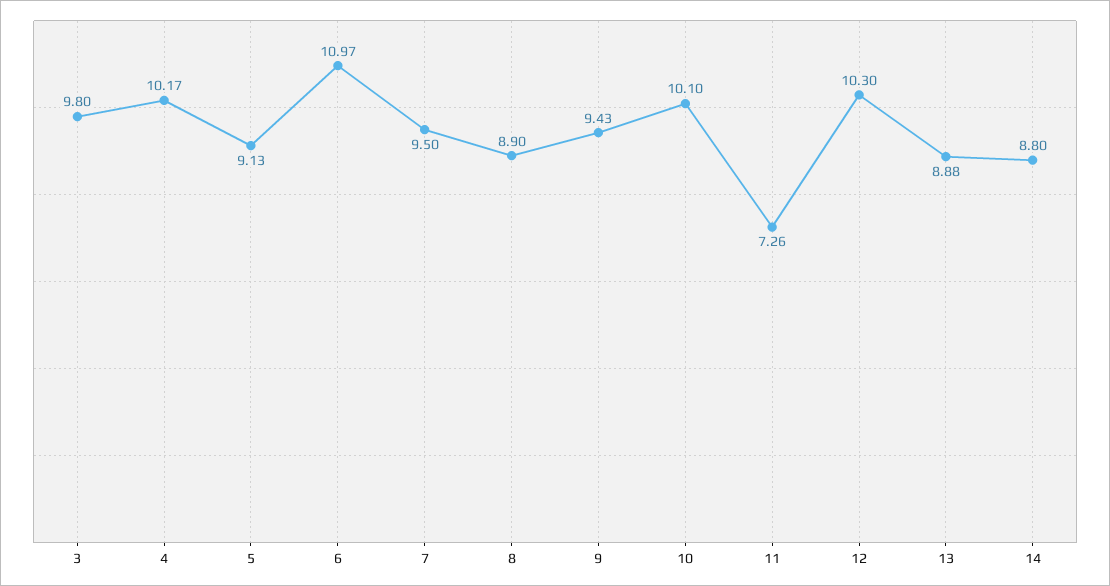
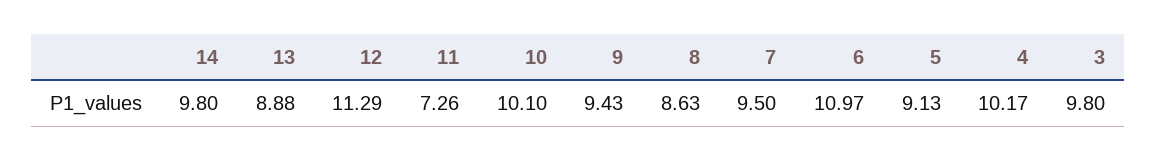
8: 8.9 -> 8.63
12: 10.3 -> 11.29
14: 8.8 -> 9.8

